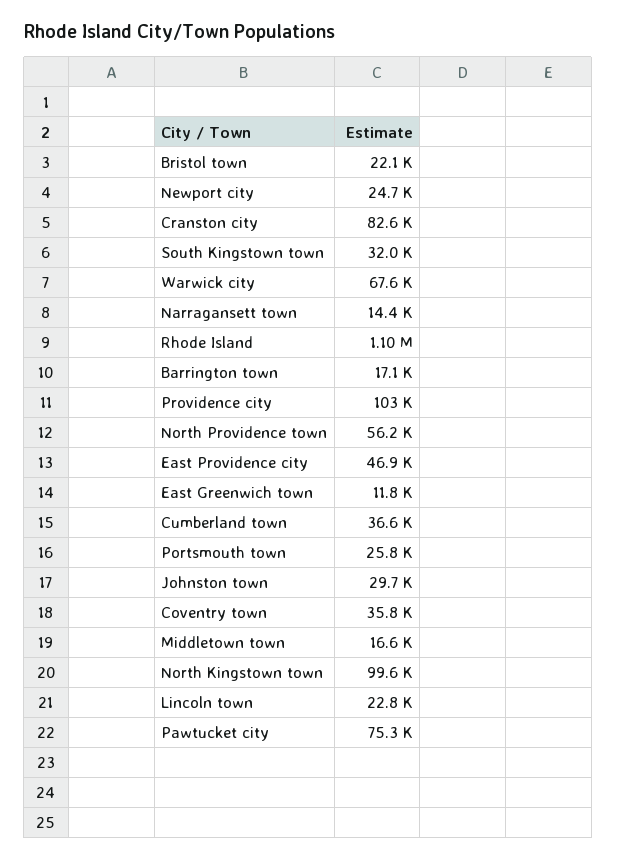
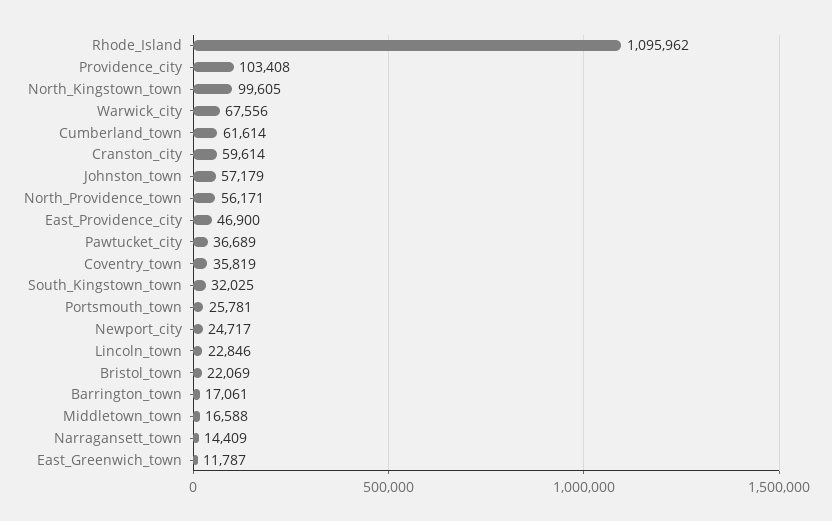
Cranston city: 82600 -> 59614
Cumberland town: 36600 -> 61614
Johnston town: 29700 -> 57179
Pawtucket city: 75300 -> 36689

